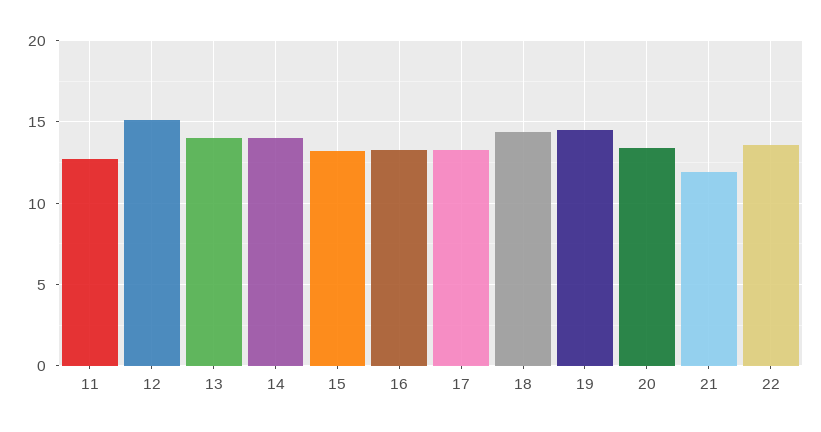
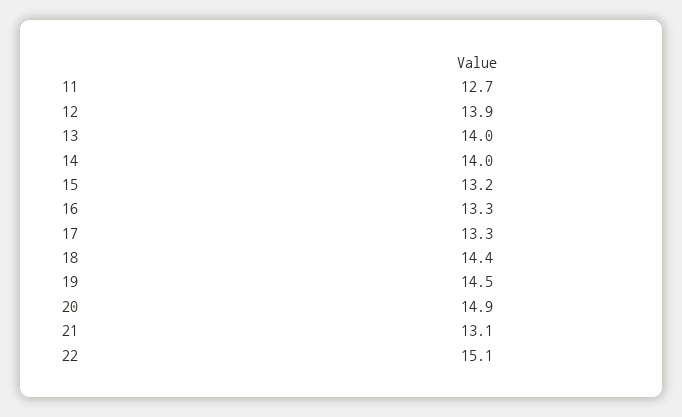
12: 15 -> 13.9
20: 13.5 -> 14.9
21: 12 -> 13.1
22: 13.5 -> 15.1

